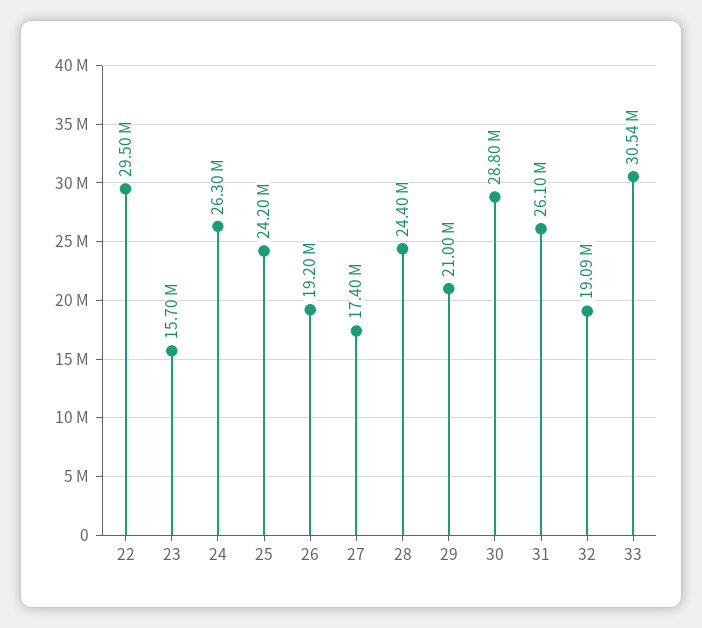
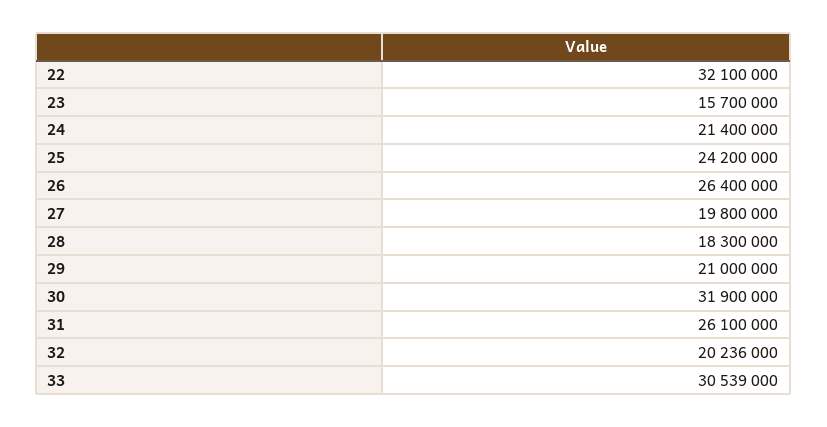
22: 29500000 -> 32100000
24: 26300000 -> 21400000
26: 19200000 -> 26400000
27: 17400000 -> 19800000
28: 24400000 -> 18300000
30: 28800000 -> 31900000
32: 19090000 -> 20236000

